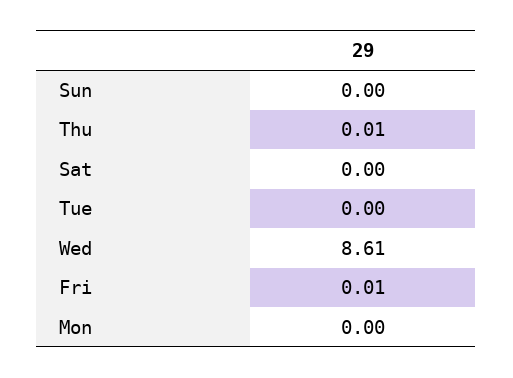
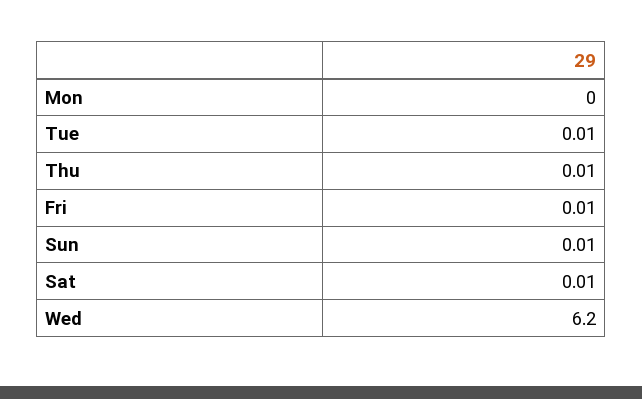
Sun: 0 -> 0.01
Sat: 0 -> 0.01
Tue: 0 -> 0.01
Wed: 8.61 -> 6.2

